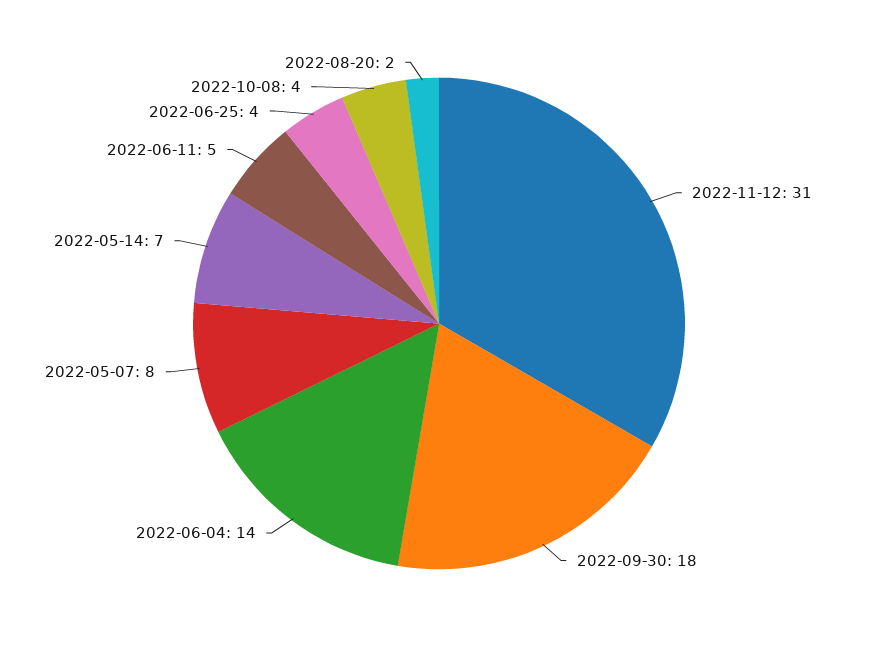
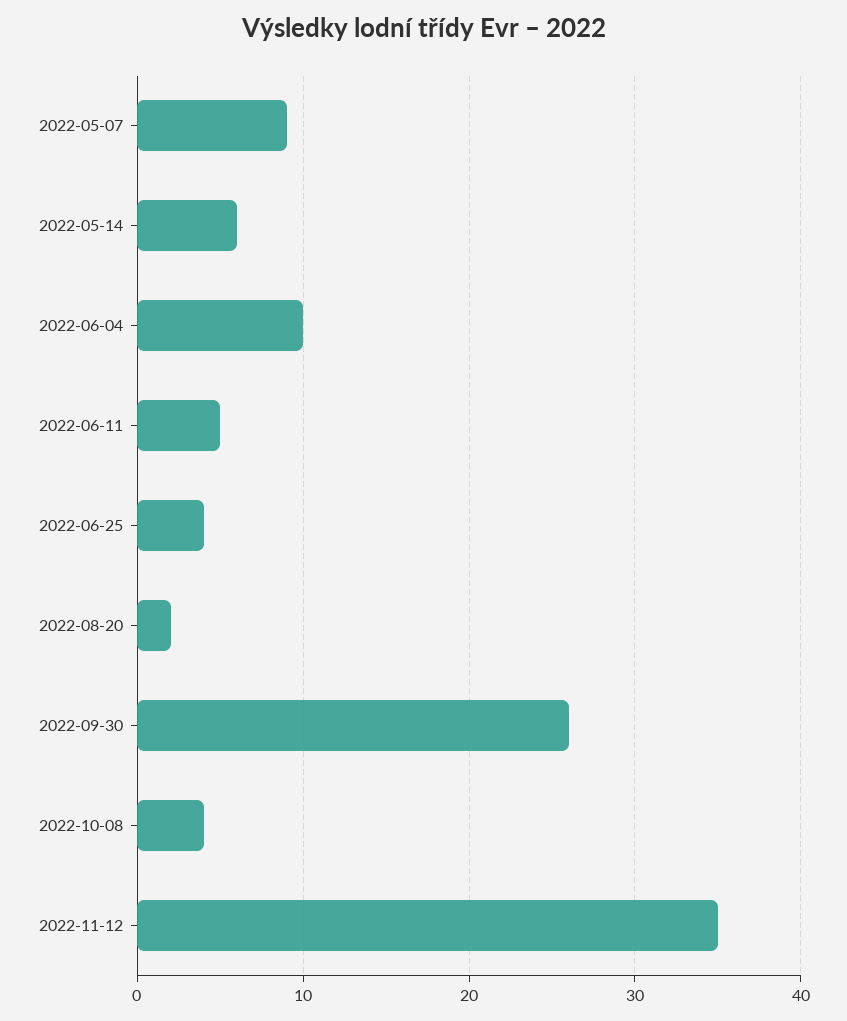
2022-11-12: 31 -> 35
2022-09-30: 18 -> 26
2022-06-04: 14 -> 10
2022-05-07: 8 -> 9
2022-05-14: 7 -> 6

